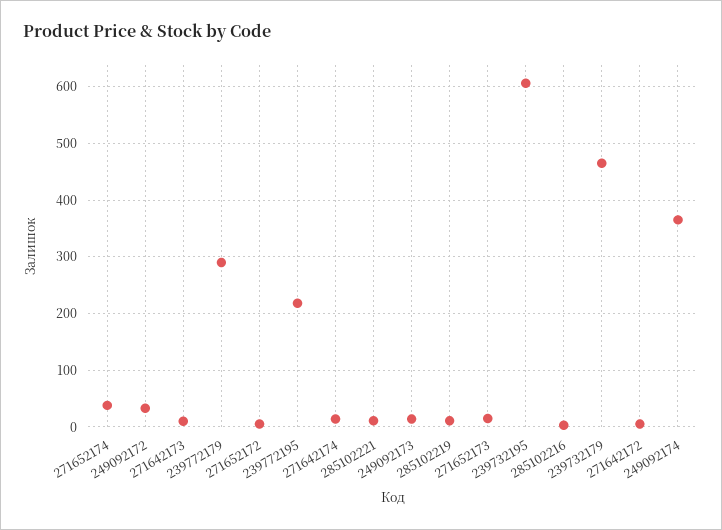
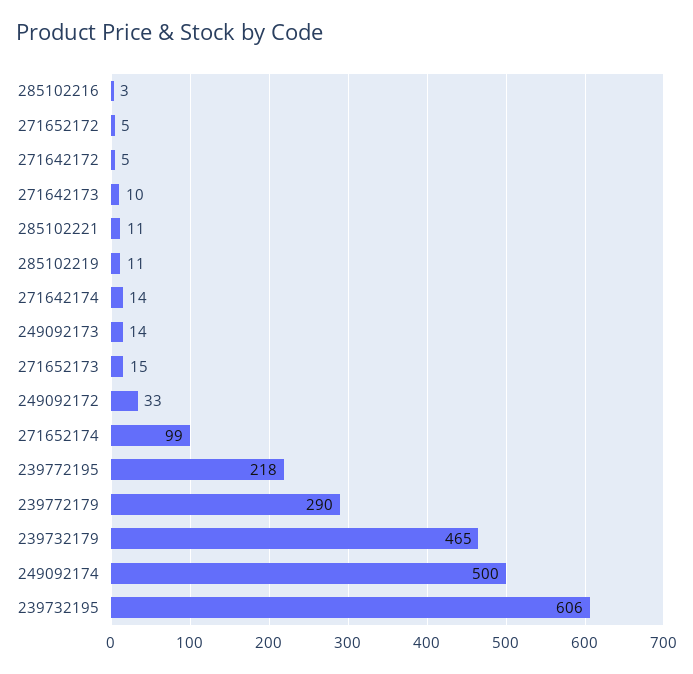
271652174: 40 -> 99
249092174: 360 -> 500

